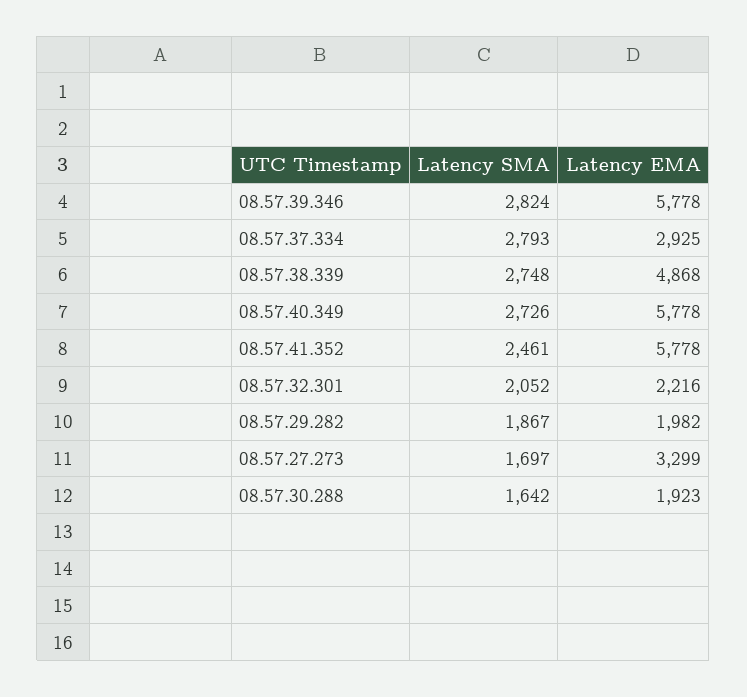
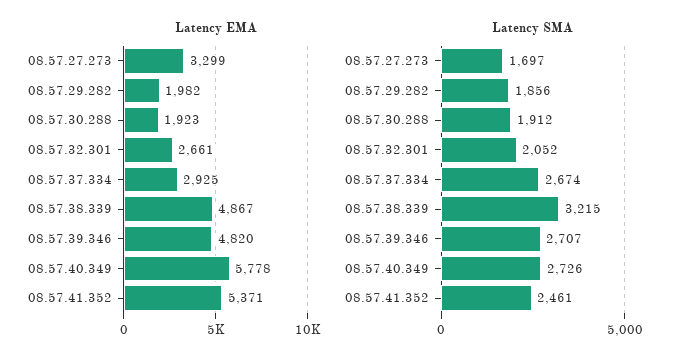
Latency SMA, 08.57.39.346: 2824 -> 2707
Latency EMA, 08.57.39.346: 5778 -> 4820
Latency SMA, 08.57.37.334: 2793 -> 2674
Latency SMA, 08.57.38.339: 2748 -> 3215
Latency EMA, 08.57.38.339: 4868 -> 4867
Latency EMA, 08.57.41.352: 5778 -> 5371
Latency EMA, 08.57.32.301: 2216 -> 2661
Latency SMA, 08.57.29.282: 1867 -> 1856
Latency SMA, 08.57.30.288: 1642 -> 1912

